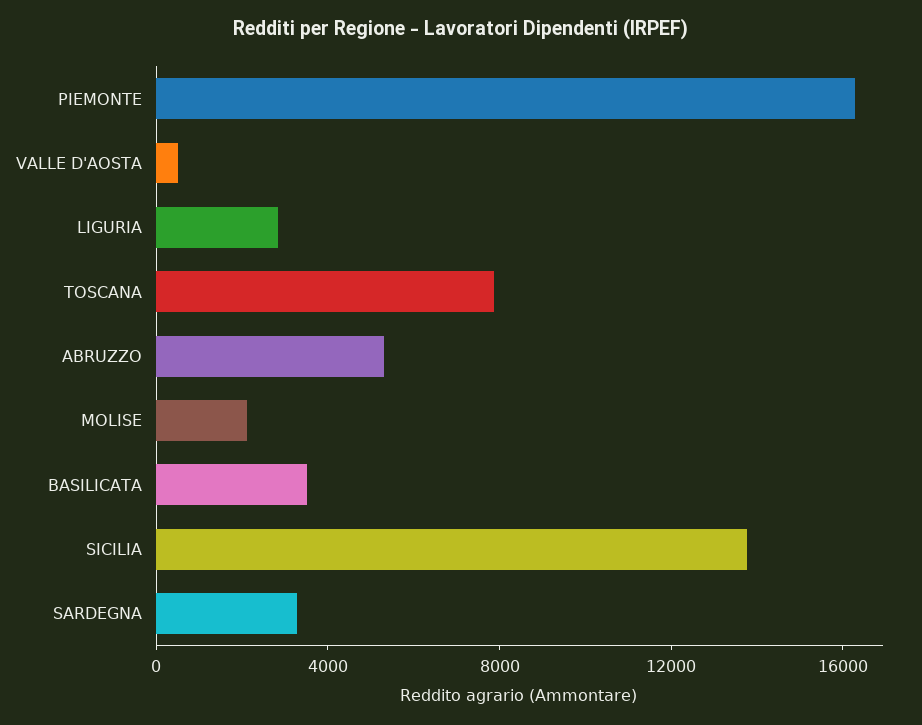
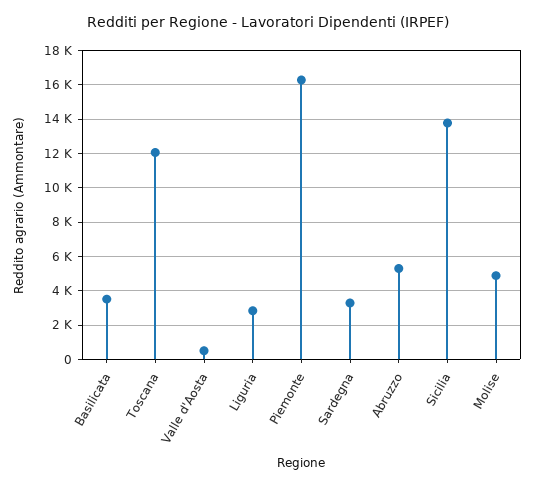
TOSCANA: 8000 -> 12000
MOLISE: 2000 -> 5000

